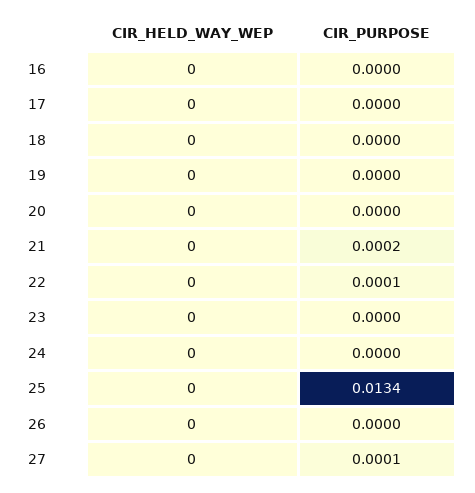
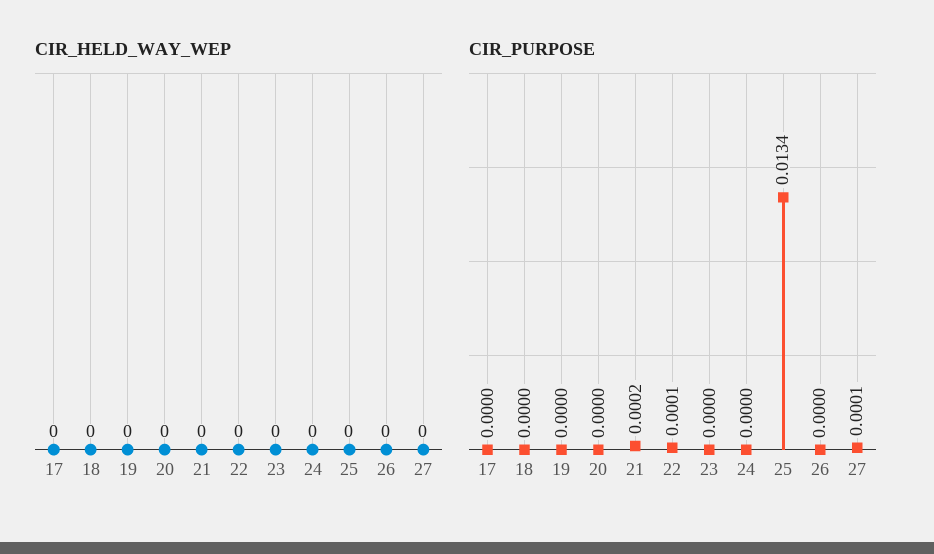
CIR_HELD_WAY_WEP, 16: 0 -> none
CIR_PURPOSE, 16: 0 -> none

